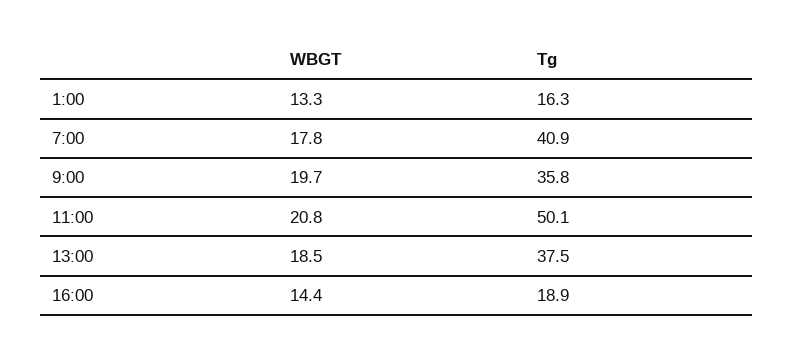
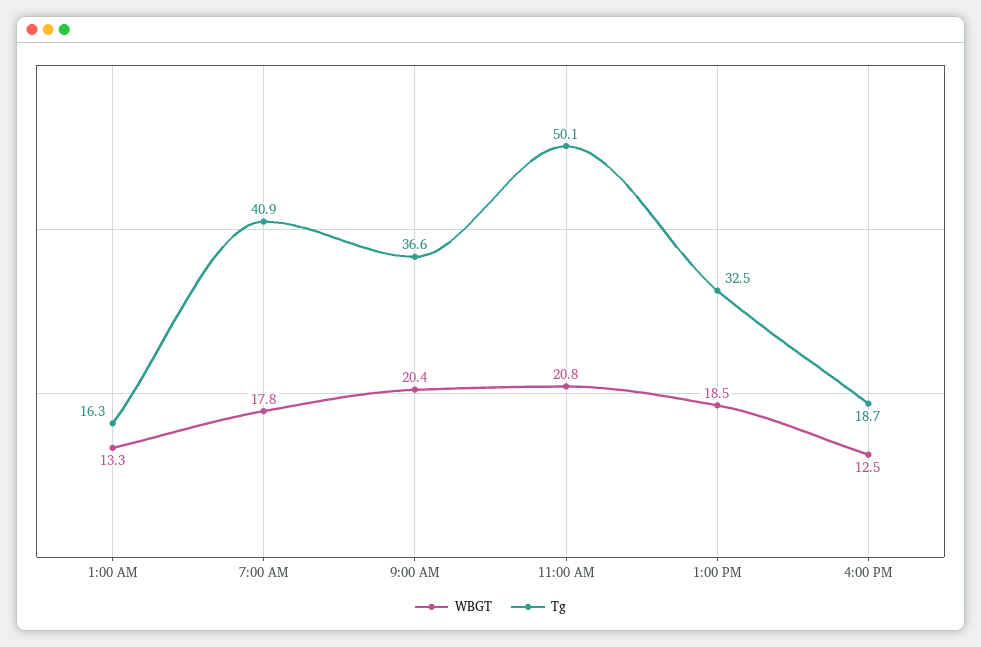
WBGT, 9:00: 19.7 -> 20.4
Tg, 9:00: 35.8 -> 36.6
Tg, 13:00: 37.5 -> 32.5
WBGT, 16:00: 14.4 -> 12.5
Tg, 16:00: 18.9 -> 18.7

